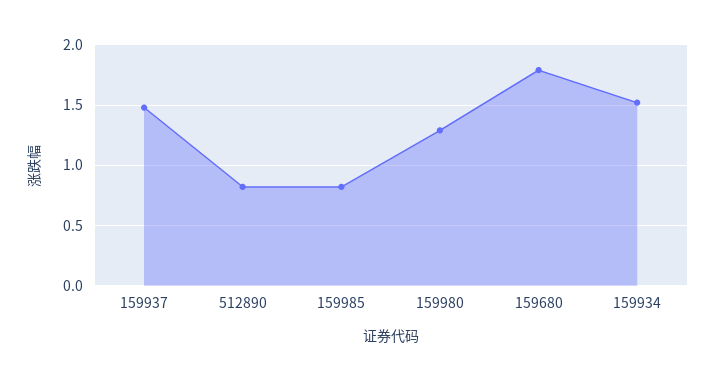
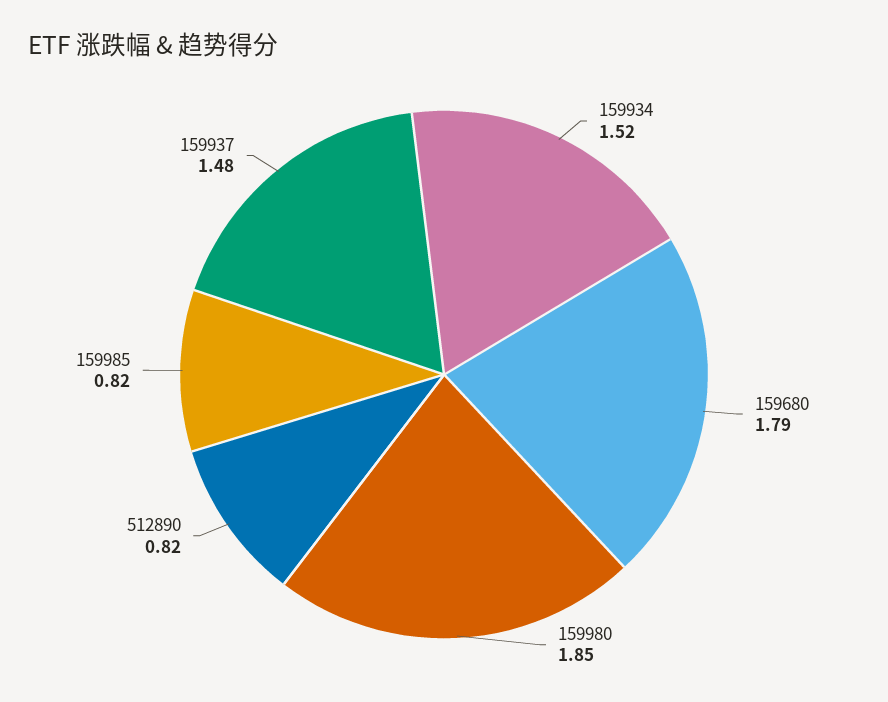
159980: 1.3 -> 1.85

